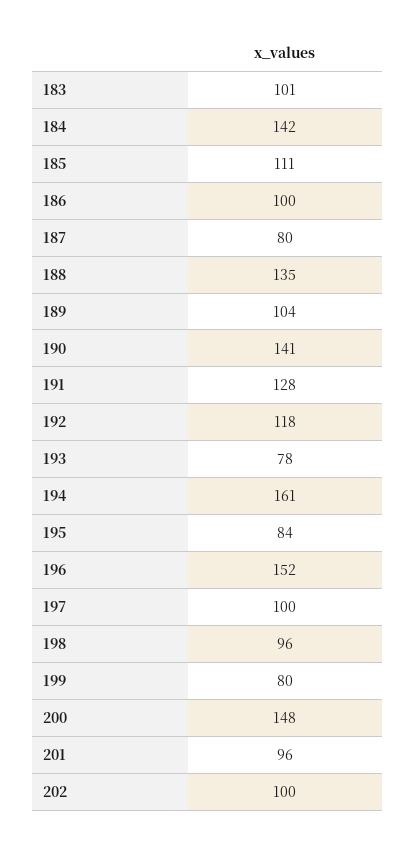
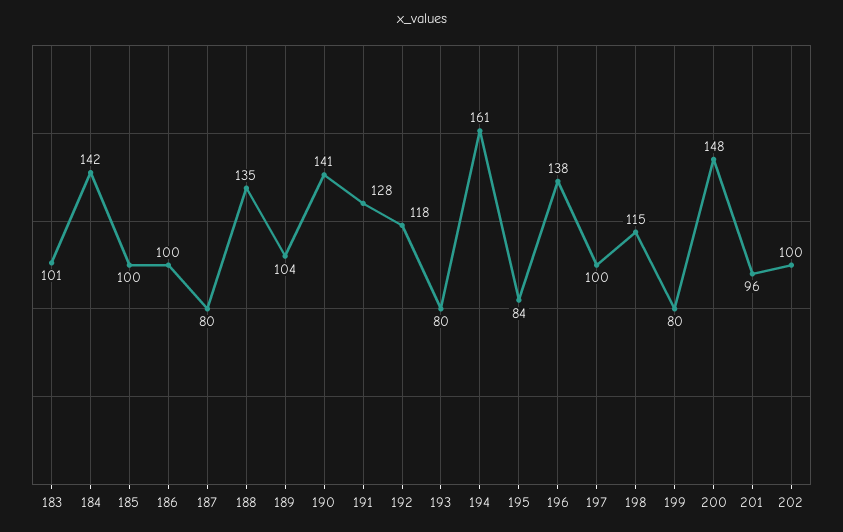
185: 111 -> 100
193: 78 -> 80
196: 152 -> 138
198: 96 -> 115

